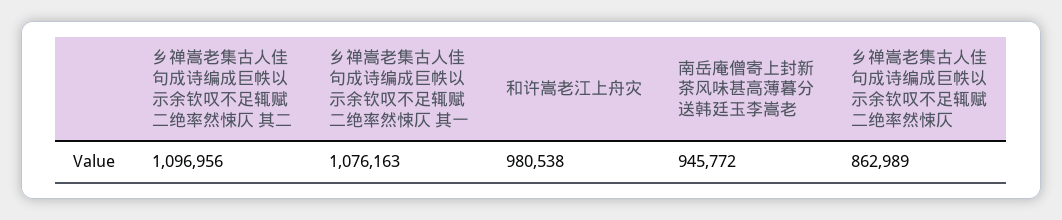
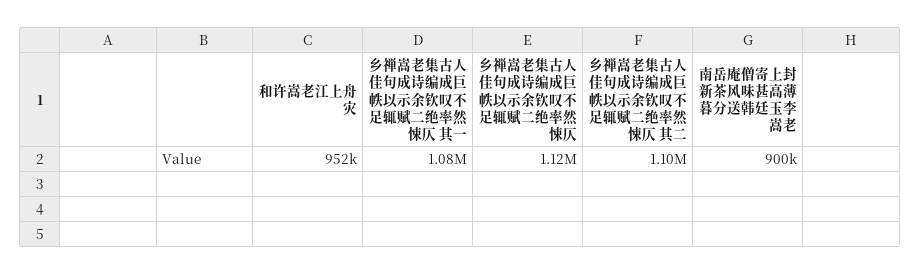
和许嵩老江上舟灾: 980538 -> 952000
南岳庵僧寄上封新茶风味甚高薄暮分送韩廷玉李嵩老: 945772 -> 900000
乡禅嵩老集古人佳句成诗编成巨帙以示余钦叹不足辄赋二绝率然悚仄: 862989 -> 1120000

